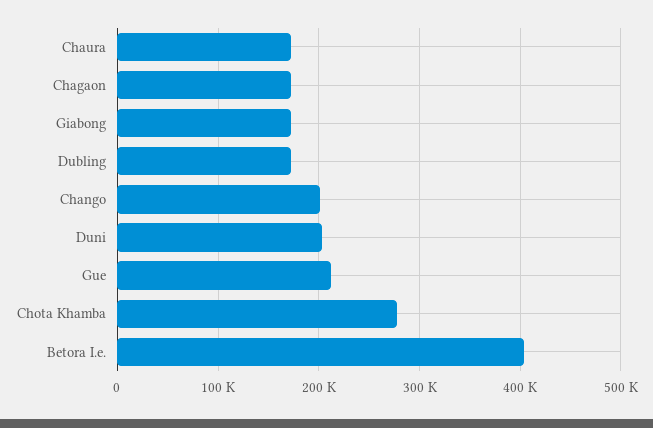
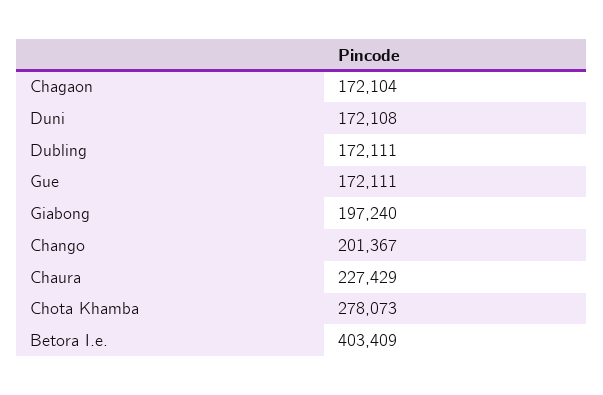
Chaura: 170000 -> 227429
Giabong: 170000 -> 197240
Duni: 200000 -> 172108
Gue: 210000 -> 172111

